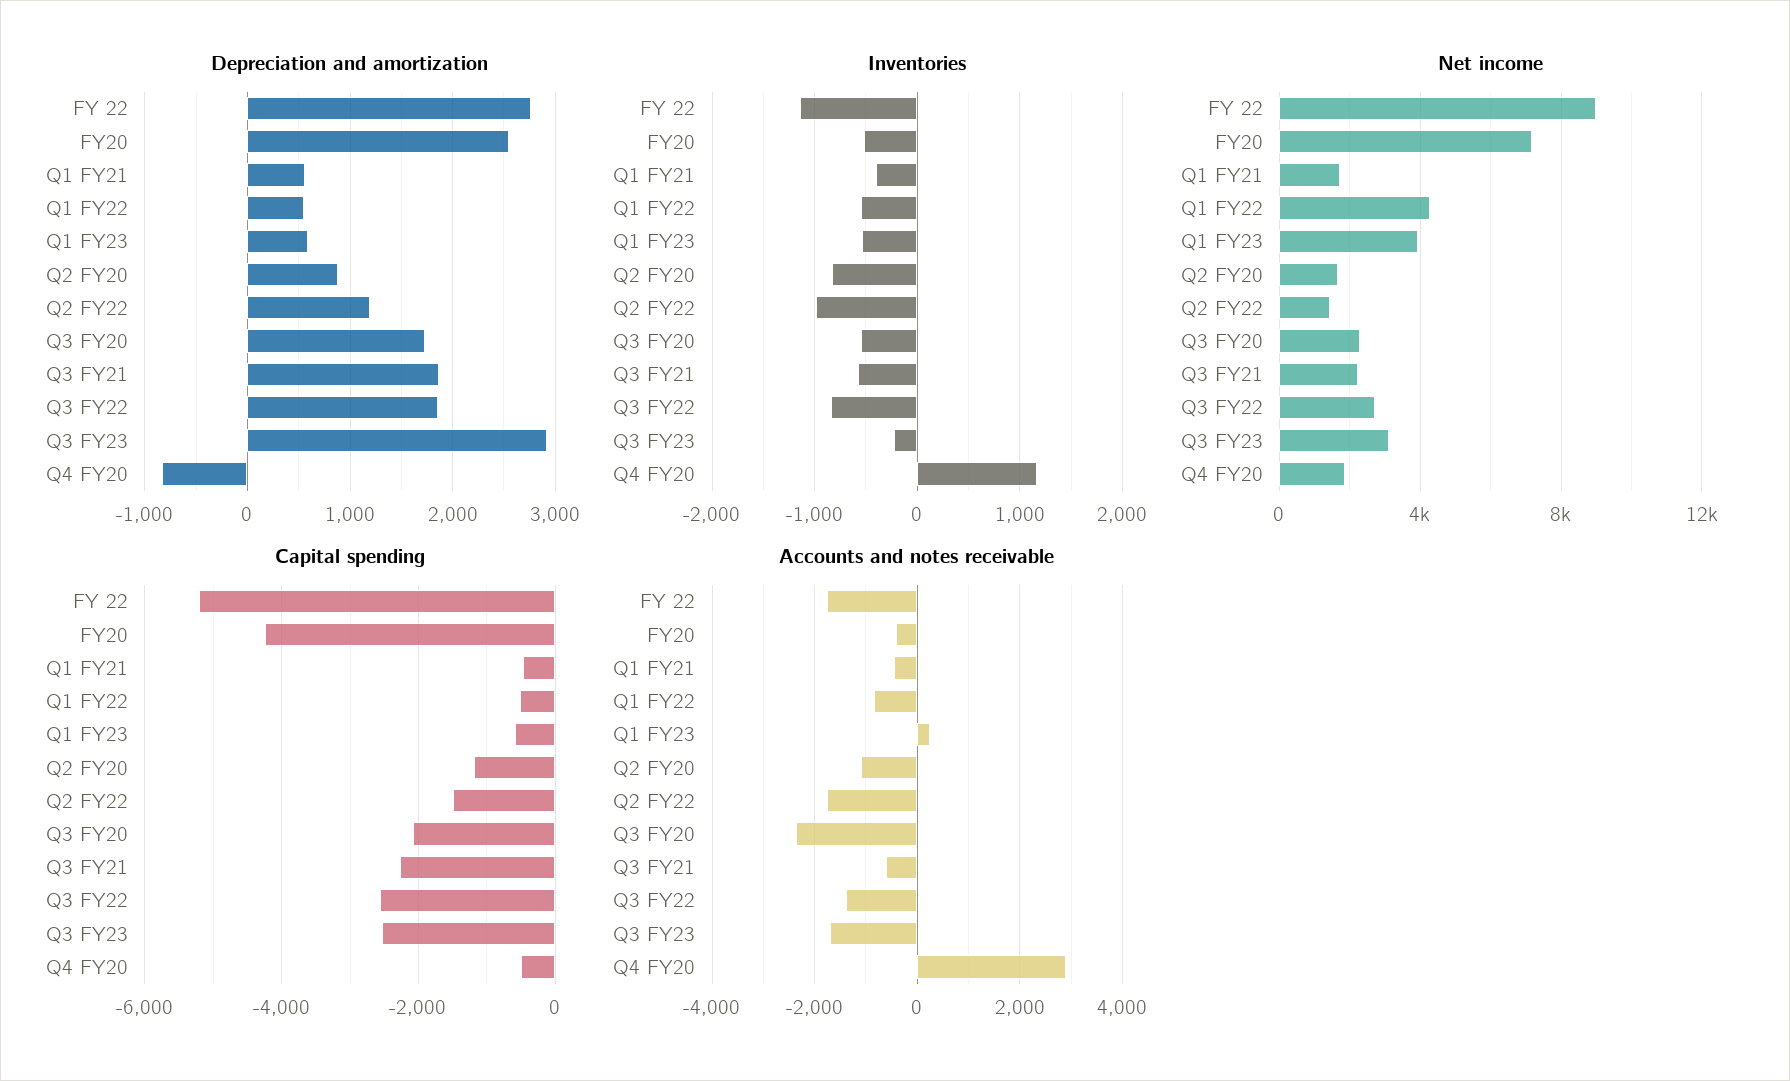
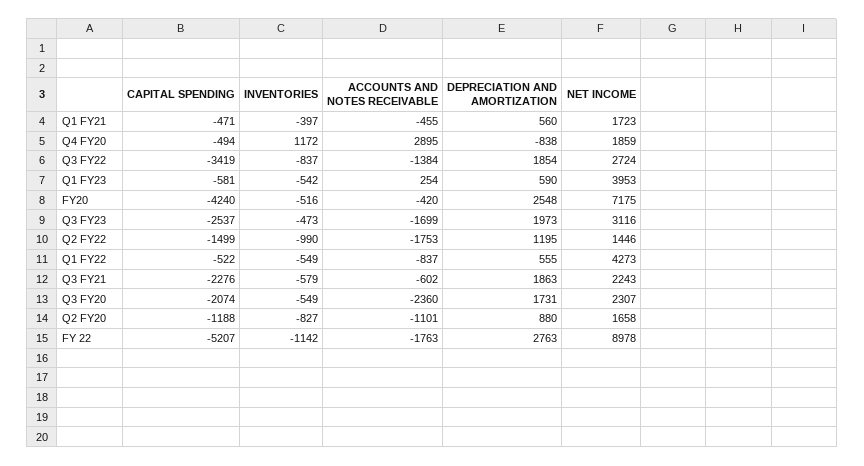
Depreciation and amortization, Q3 FY23: 2900 -> 1973
Inventories, Q3 FY23: -200 -> -473
Capital spending, Q3 FY22: -2600 -> -3419

